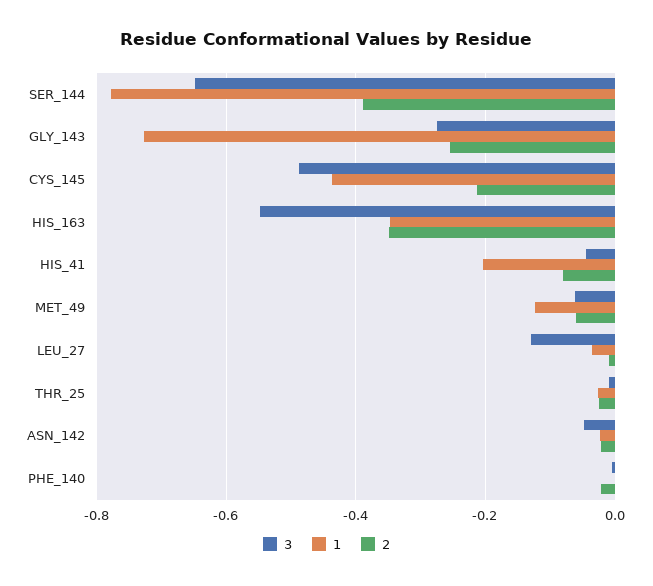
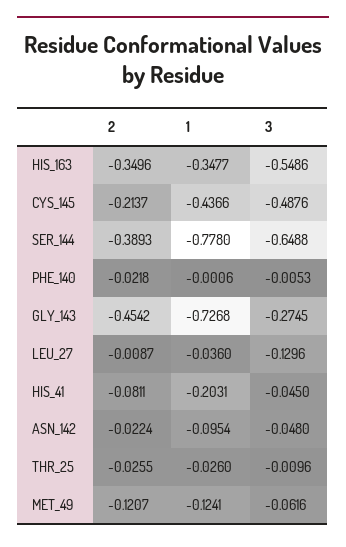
2, GLY_143: -0.26 -> -0.4542
2, MET_49: -0.06 -> -0.1207
1, ASN_142: -0.02 -> -0.0954

